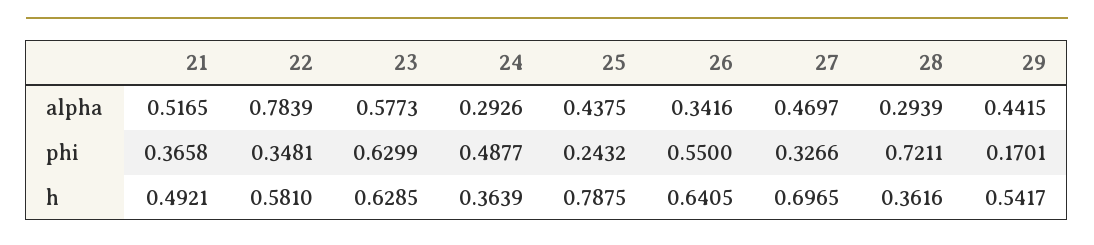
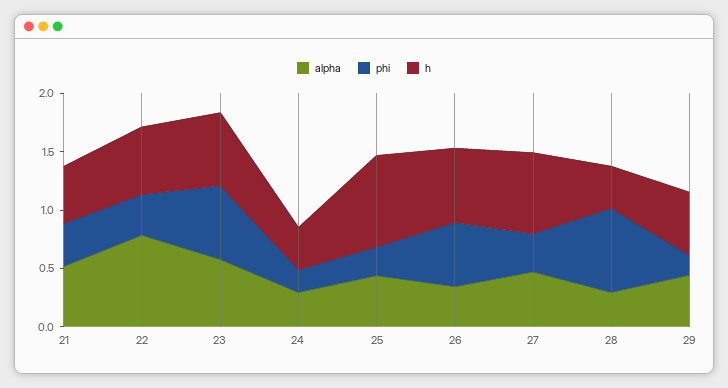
phi, 24: 0.4877 -> 0.2

